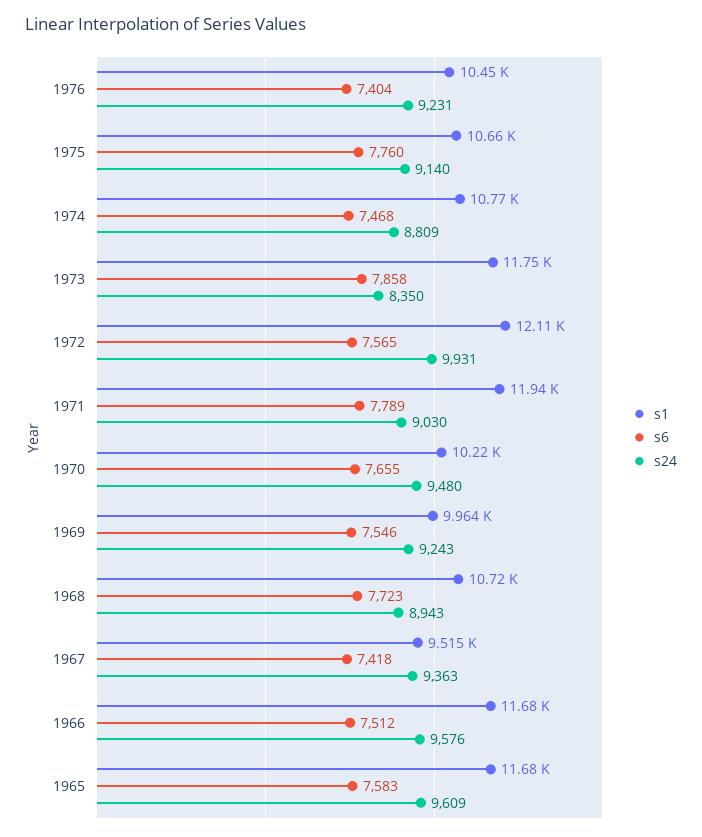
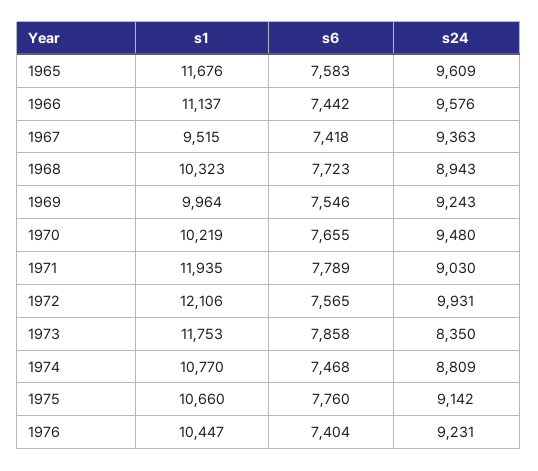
s24, 1975: 9140 -> 9142
s1, 1968: 10720 -> 10323
s1, 1966: 11680 -> 11137
s6, 1966: 7512 -> 7442

